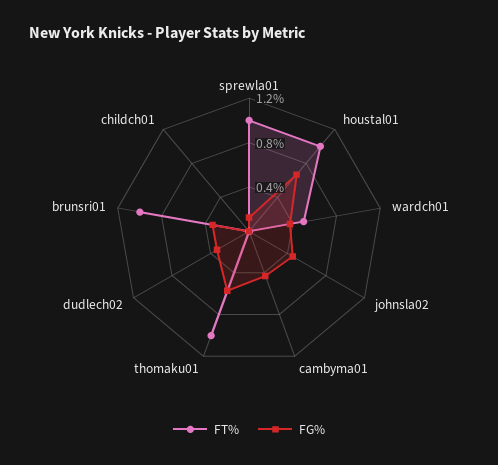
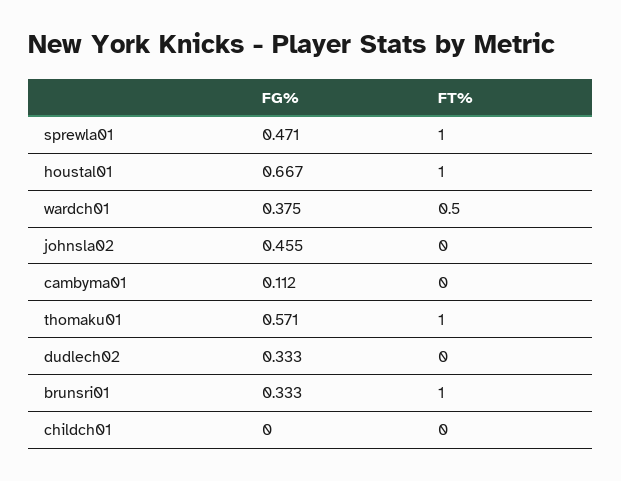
FG%, sprewla01: 0.1 -> 0.471
FG%, cambyma01: 0.4 -> 0.112

